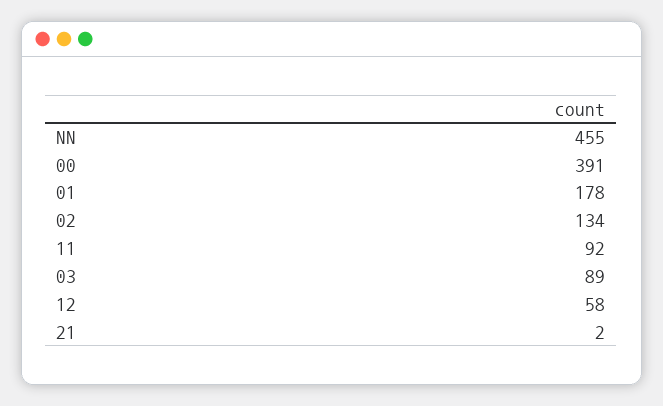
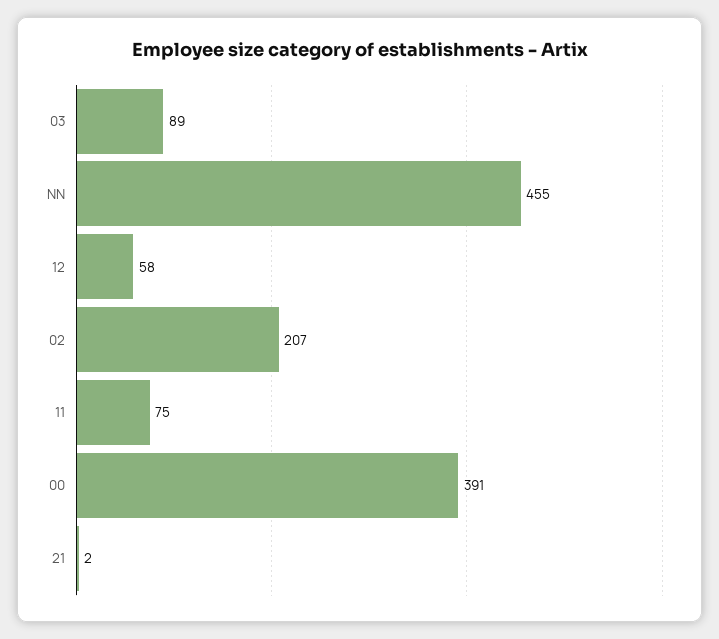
01: 178 -> none
02: 134 -> 207
11: 92 -> 75

